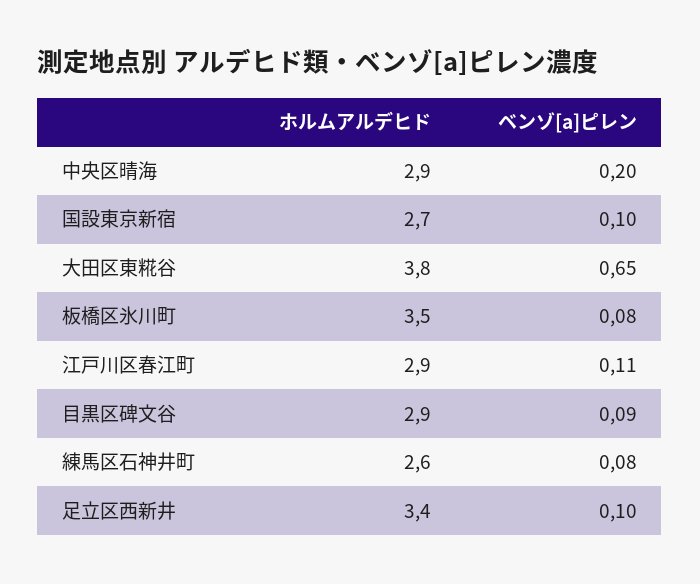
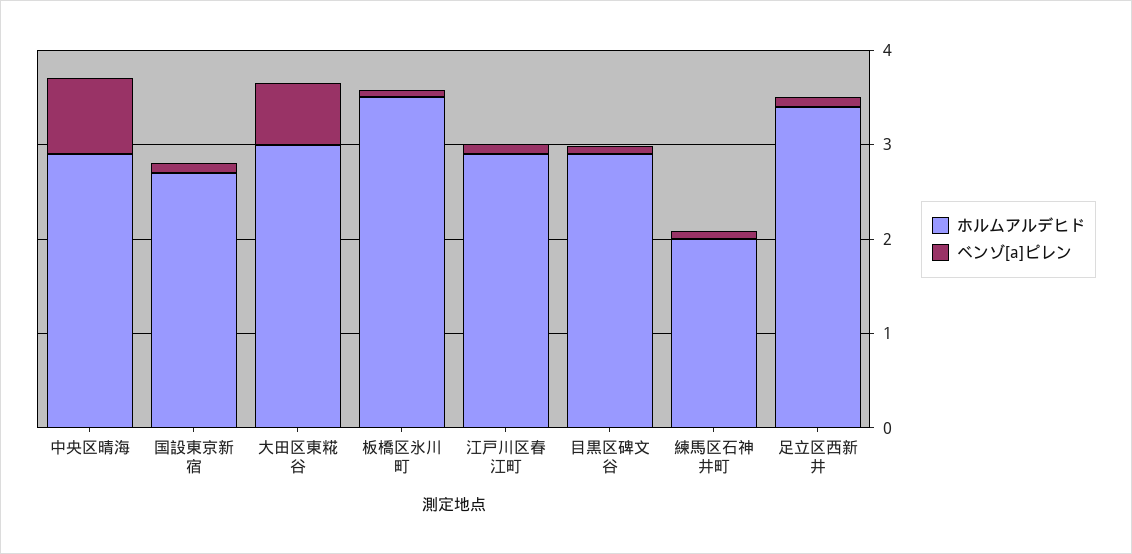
ベンゾ[a]ピレン, 中央区晴海: 0.2 -> 0.8
ホルムアルデヒド, 大田区東糀谷: 3.8 -> 3
ホルムアルデヒド, 練馬区石神井町: 2.6 -> 2

